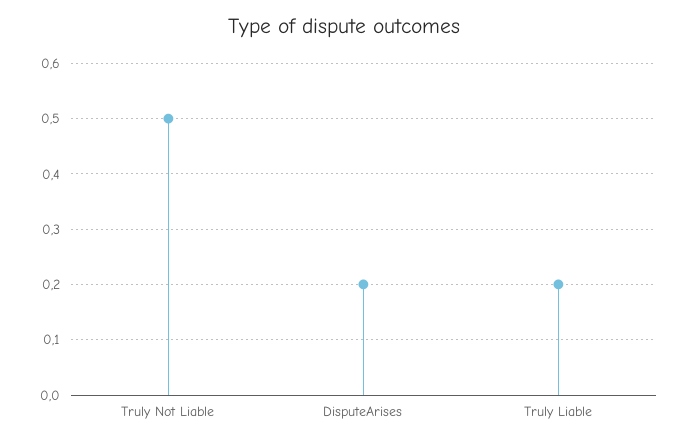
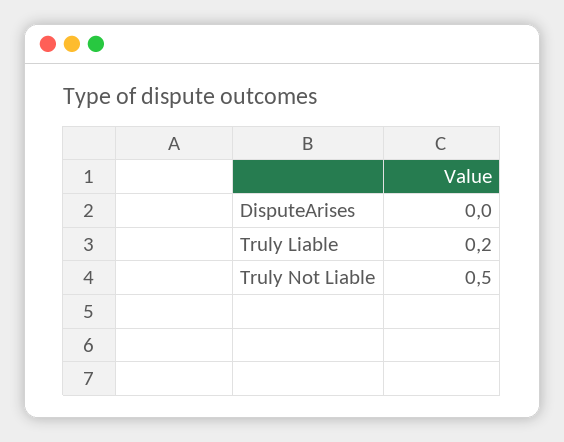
DisputeArises: 0.2 -> 0

